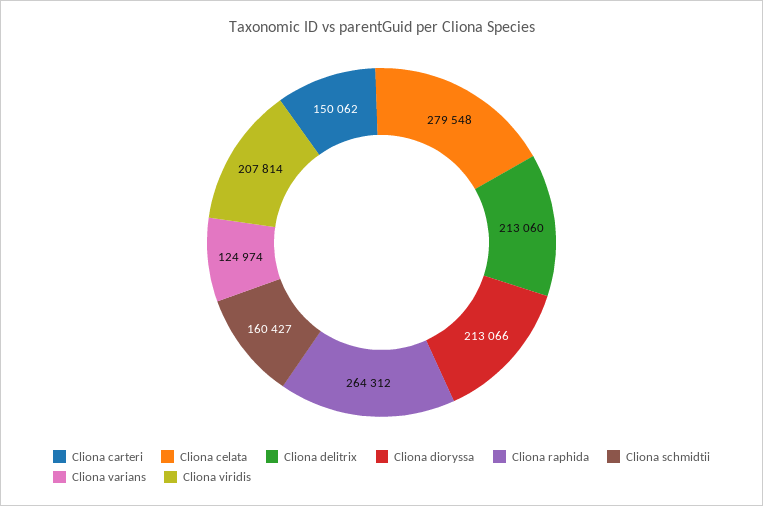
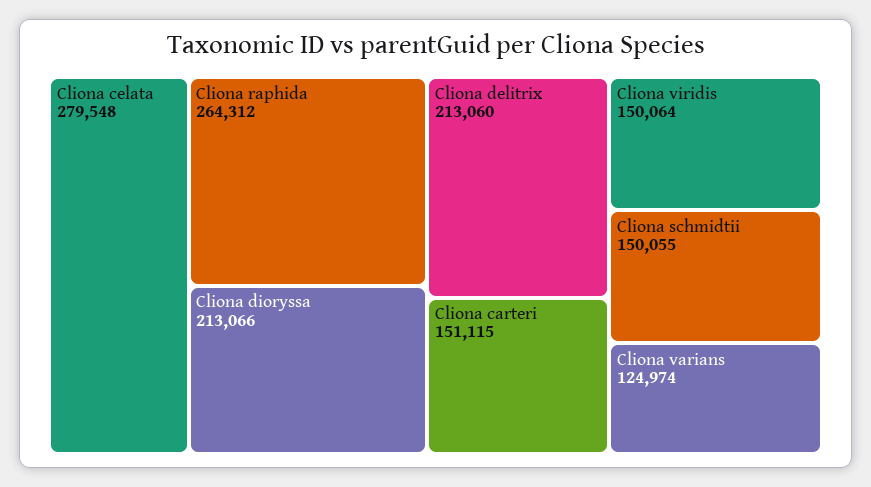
Cliona carteri: 150062 -> 151115
Cliona schmidtii: 160427 -> 150055
Cliona viridis: 207814 -> 150064

